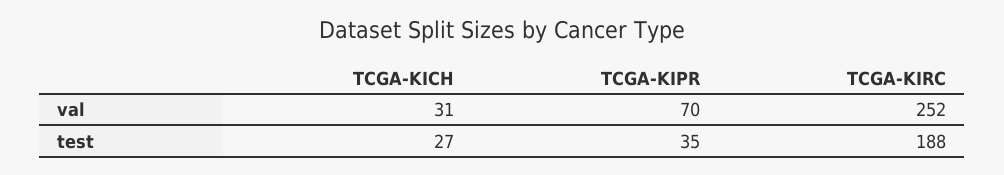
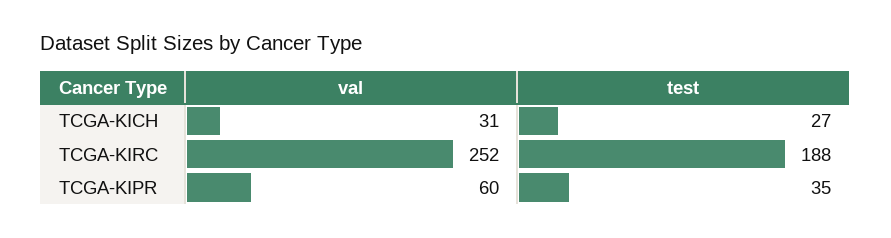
TCGA-KIPR, val: 70 -> 60

